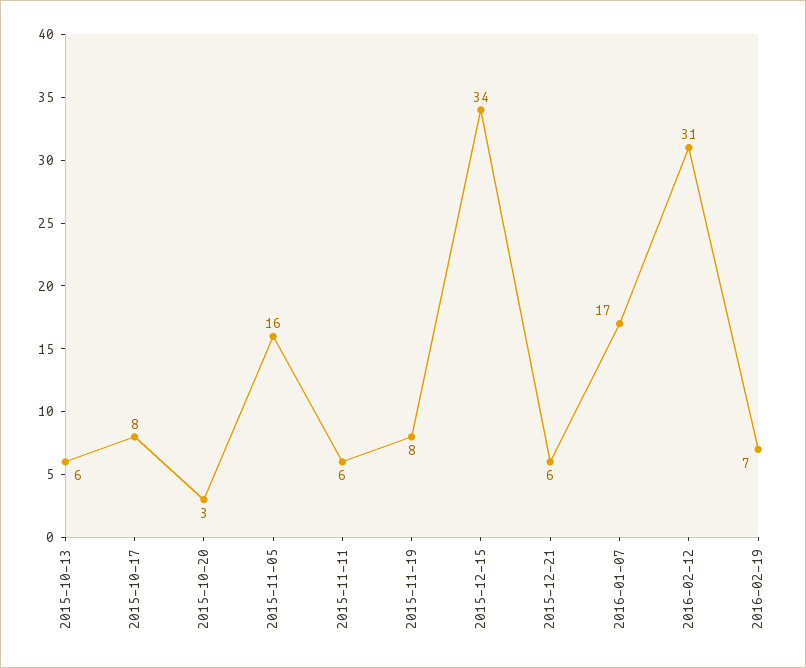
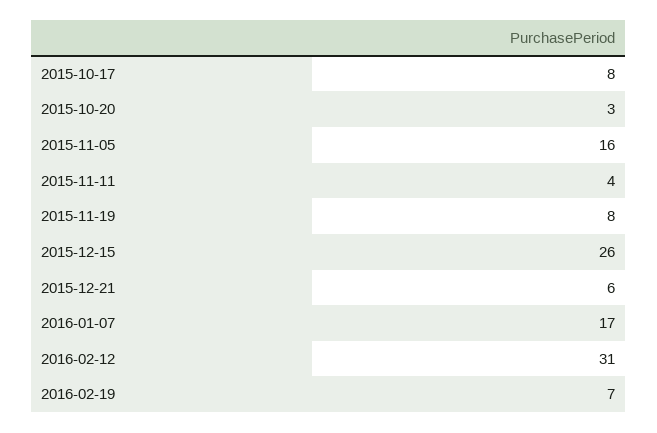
2015-10-13: 6 -> none
2015-11-11: 6 -> 4
2015-12-15: 34 -> 26

